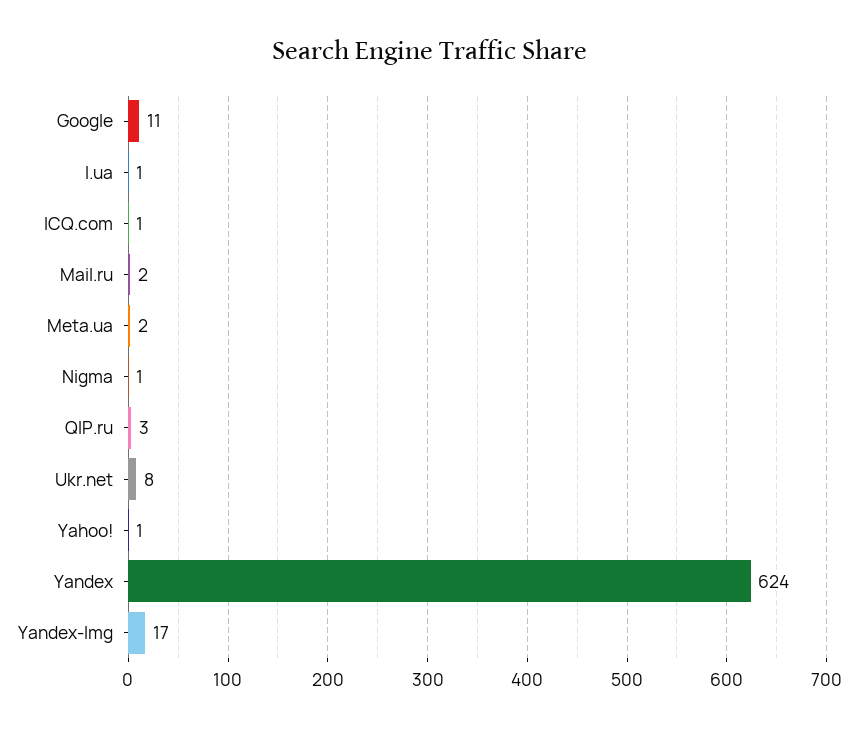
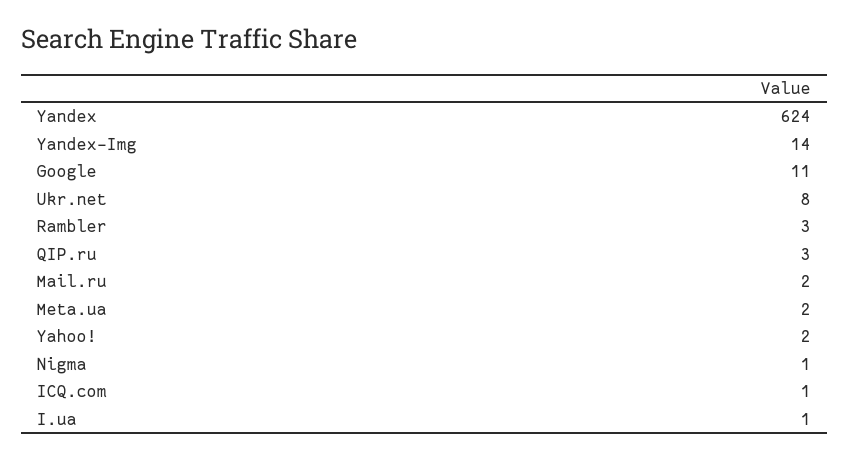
Yahoo!: 1 -> 2
Yandex-Img: 17 -> 14
Rambler: none -> 3

